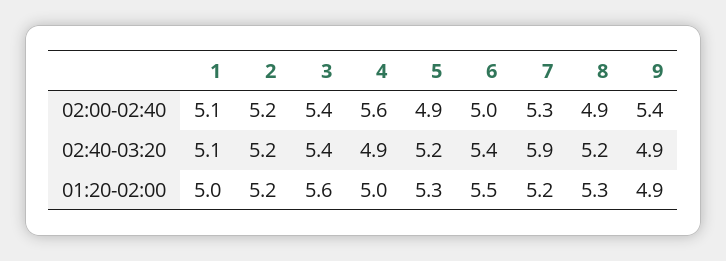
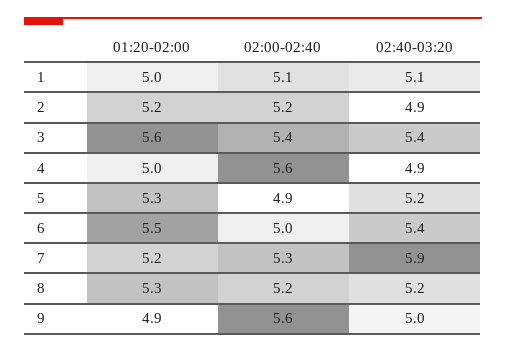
8, 02:00-02:40: 4.9 -> 5.2
9, 02:00-02:40: 5.4 -> 5.6
2, 02:40-03:20: 5.2 -> 4.9
9, 02:40-03:20: 4.9 -> 5

